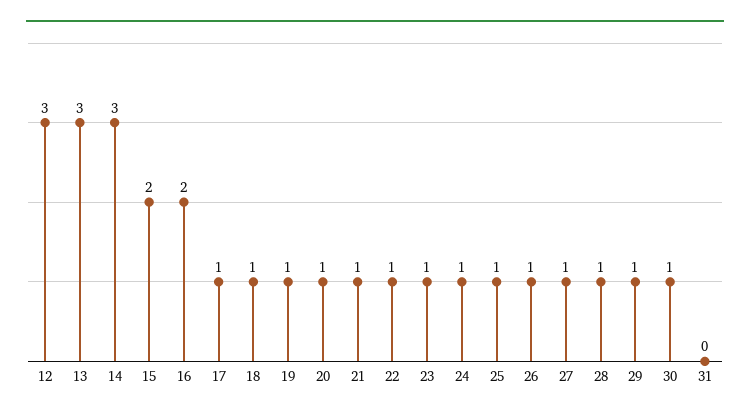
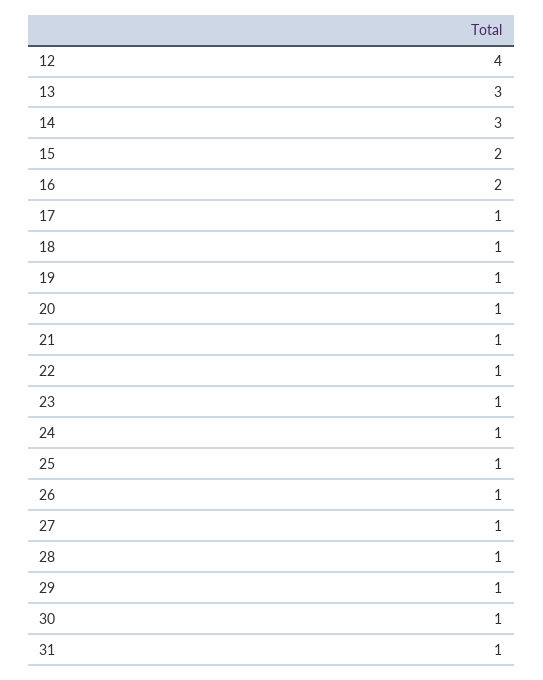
12: 3 -> 4
31: 0 -> 1

